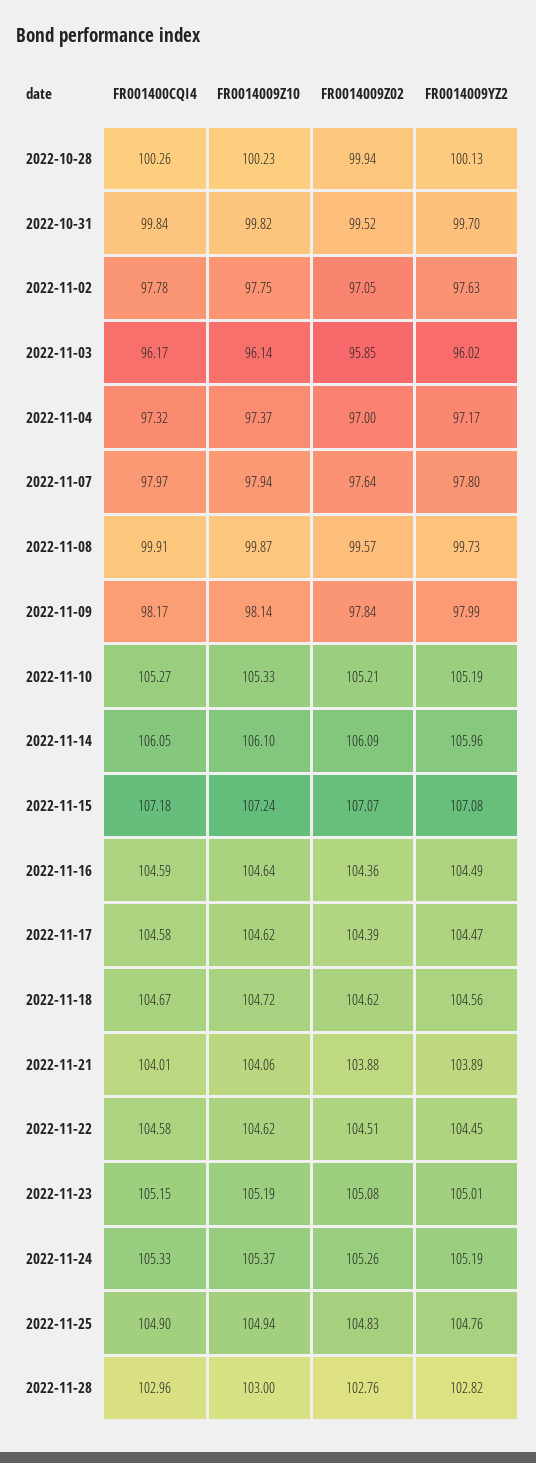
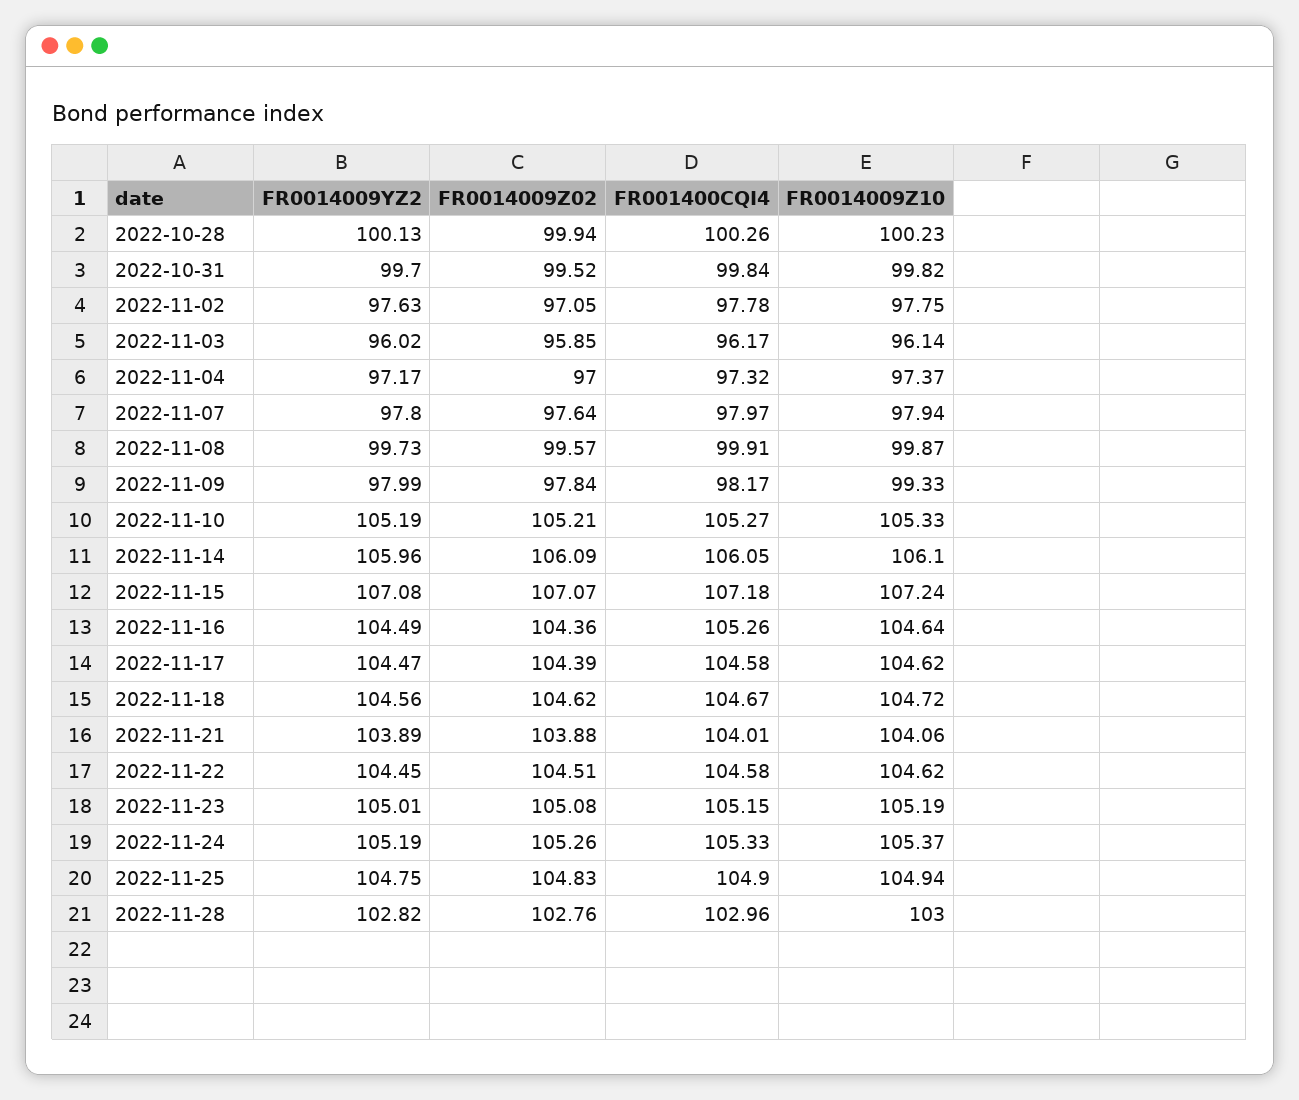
FR0014009Z10, 2022-11-09: 98.14 -> 99.33
FR001400CQI4, 2022-11-16: 104.59 -> 105.26
FR0014009YZ2, 2022-11-25: 104.76 -> 104.75

